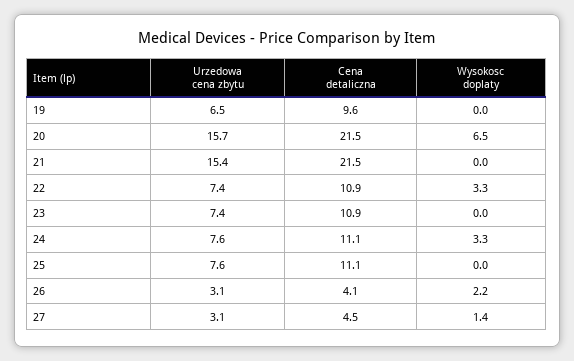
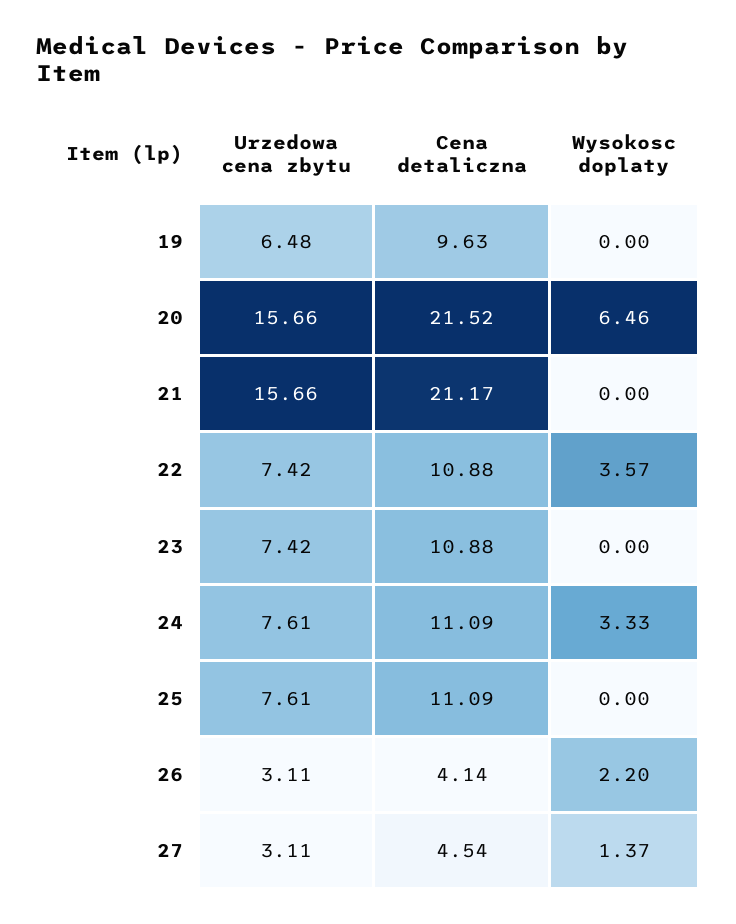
Urzedowa cena zbytu, 21: 15.4 -> 15.66
Cena detaliczna, 21: 21.5 -> 21.17
Wysokosc doplaty, 22: 3.3 -> 3.57

